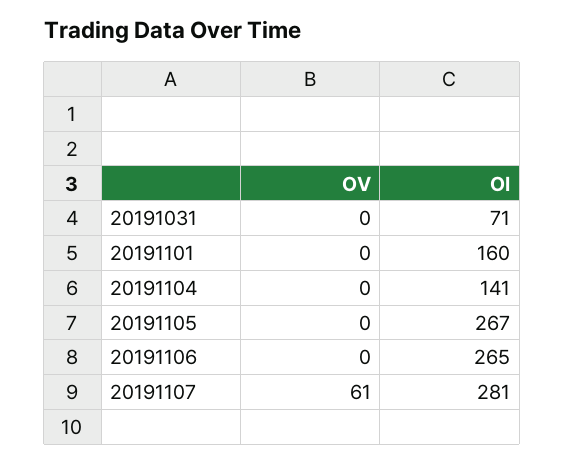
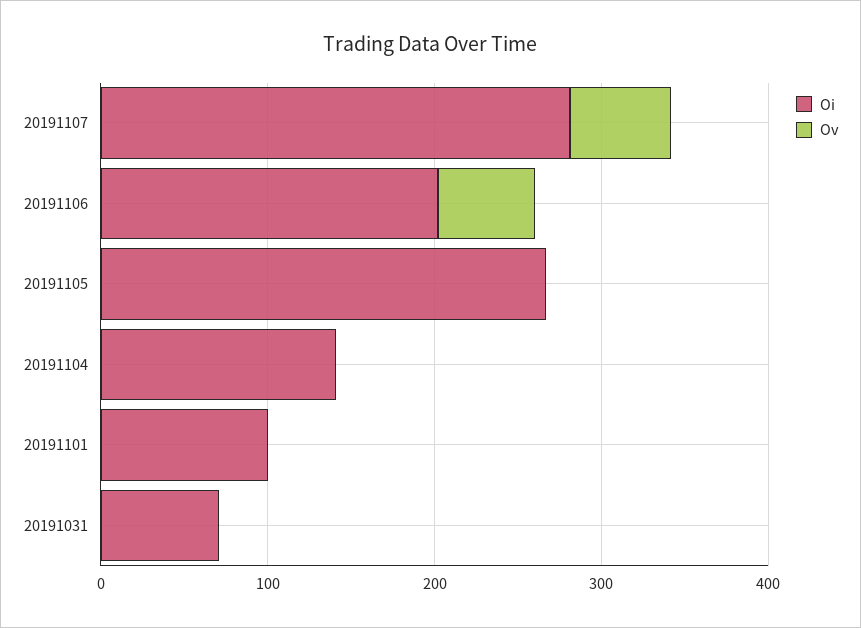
OI, 20191101: 160 -> 100
OV, 20191106: 0 -> 60
OI, 20191106: 265 -> 200

